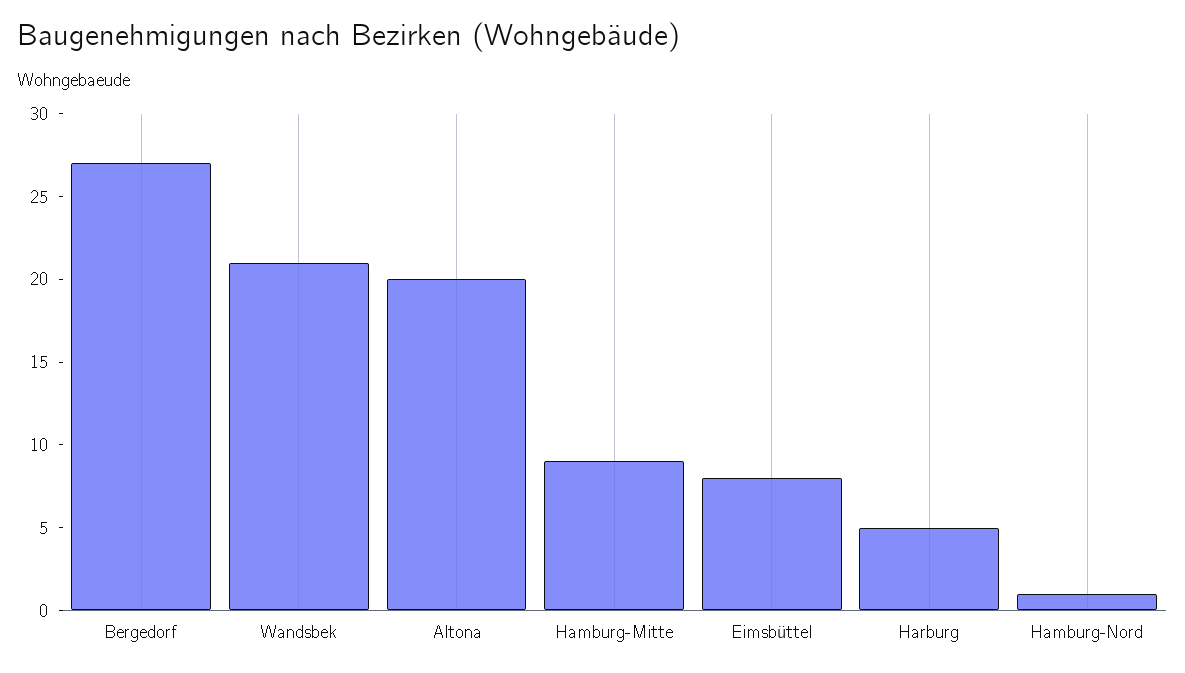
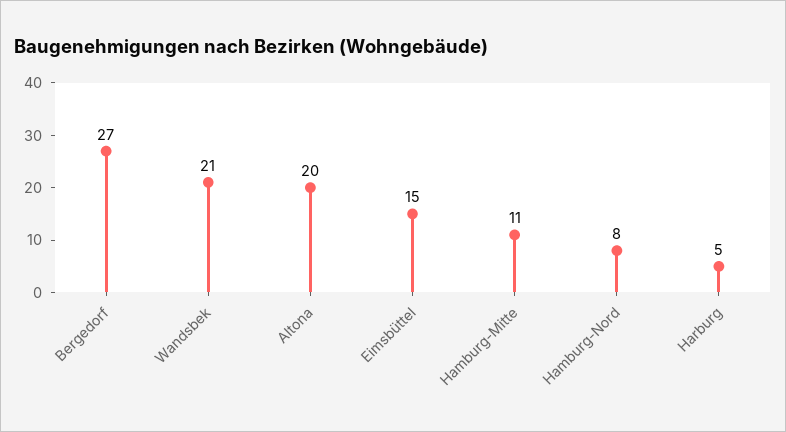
Hamburg-Mitte: 9 -> 11
Eimsbüttel: 8 -> 15
Hamburg-Nord: 1 -> 8

